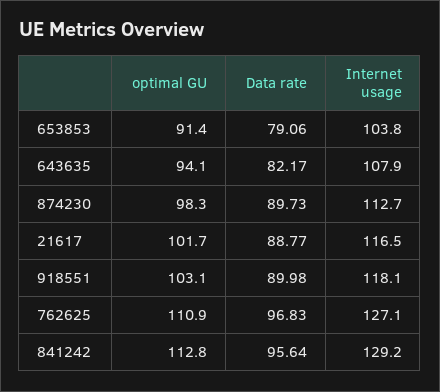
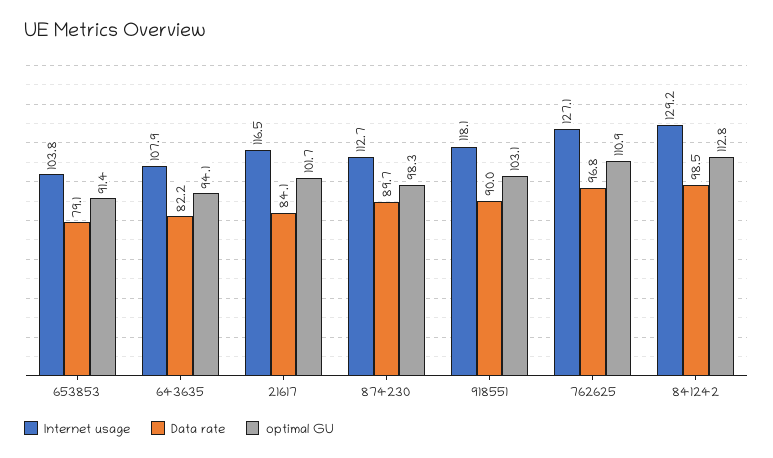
Data rate, 21617: 88.77 -> 84.1
Data rate, 841242: 95.64 -> 98.5

